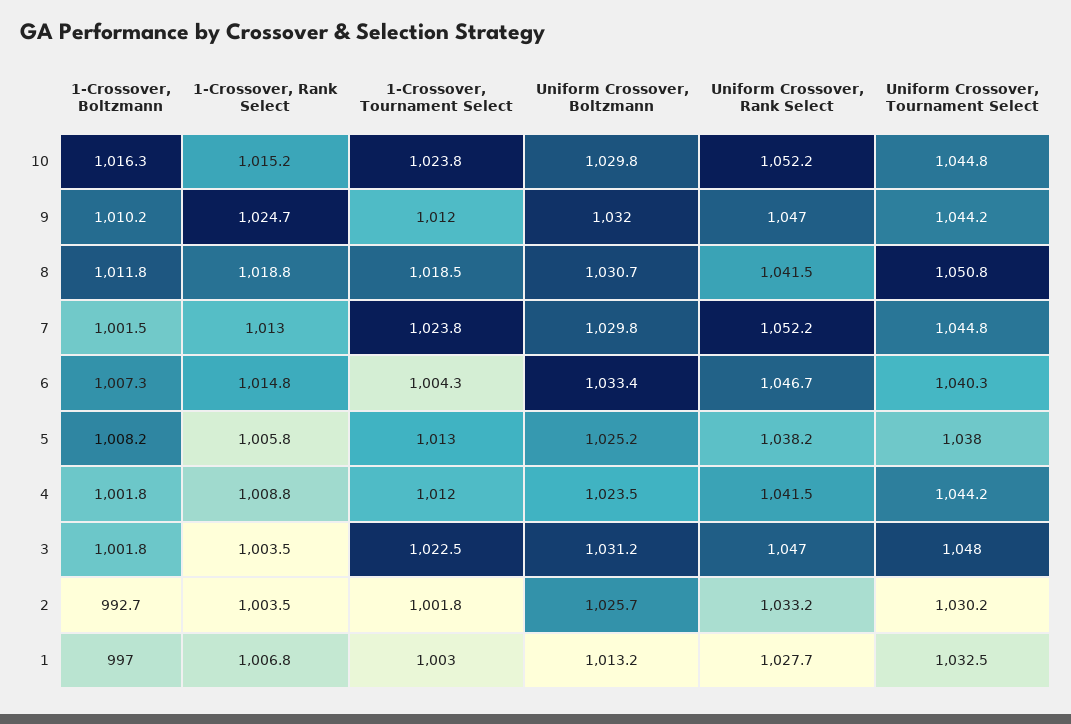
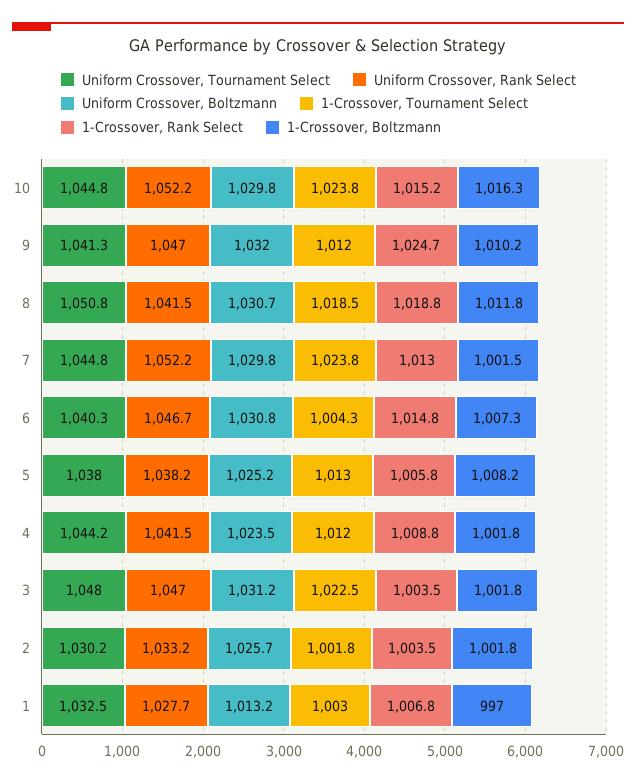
Uniform Crossover, Tournament Select, 9: 1044.2 -> 1041.3
Uniform Crossover, Boltzmann, 6: 1033.4 -> 1030.8
1-Crossover, Boltzmann, 2: 992.7 -> 1001.8

